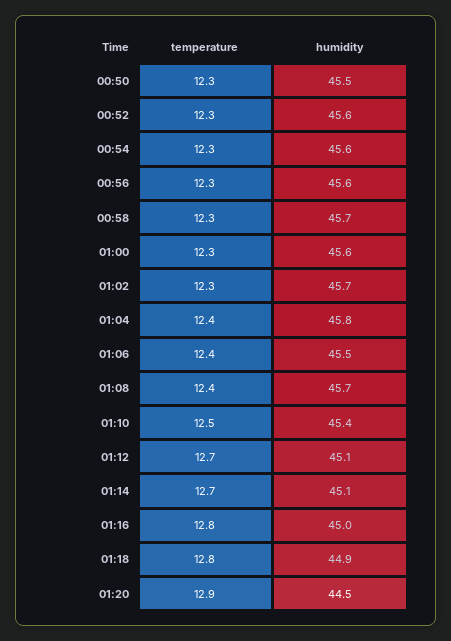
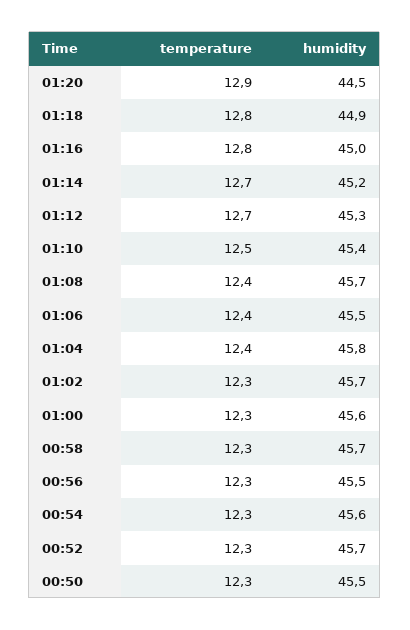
humidity, 00:52: 45.6 -> 45.7
humidity, 00:56: 45.6 -> 45.5
humidity, 01:12: 45.1 -> 45.3
humidity, 01:14: 45.1 -> 45.2

